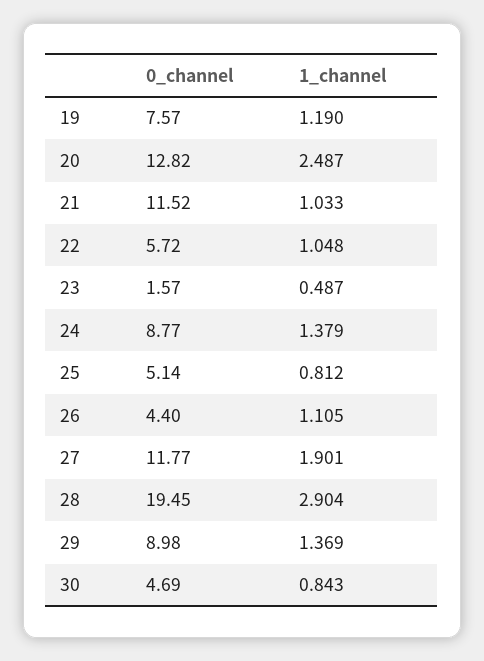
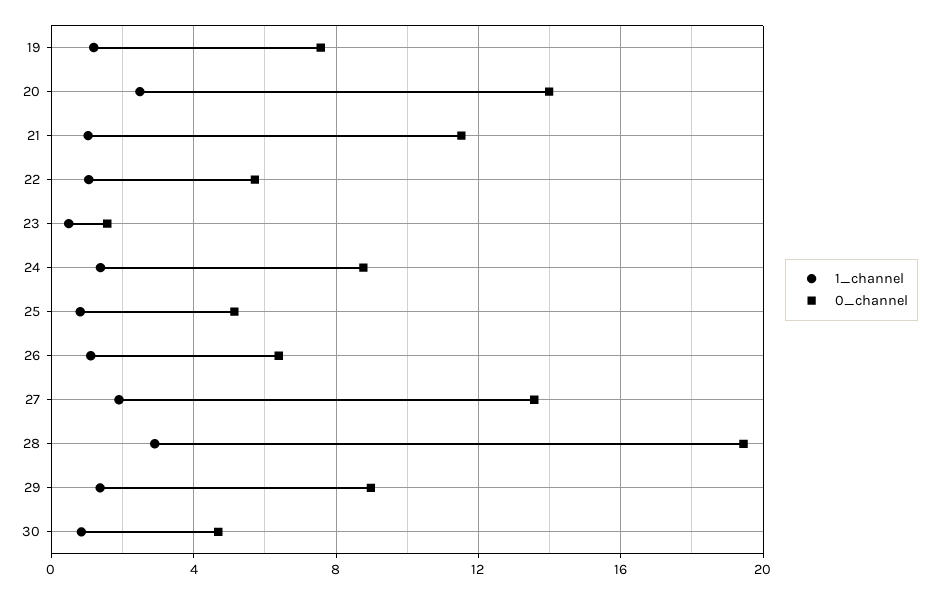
0_channel, 20: 12.82 -> 14
0_channel, 26: 4.4 -> 6.5
0_channel, 27: 11.77 -> 13.5

